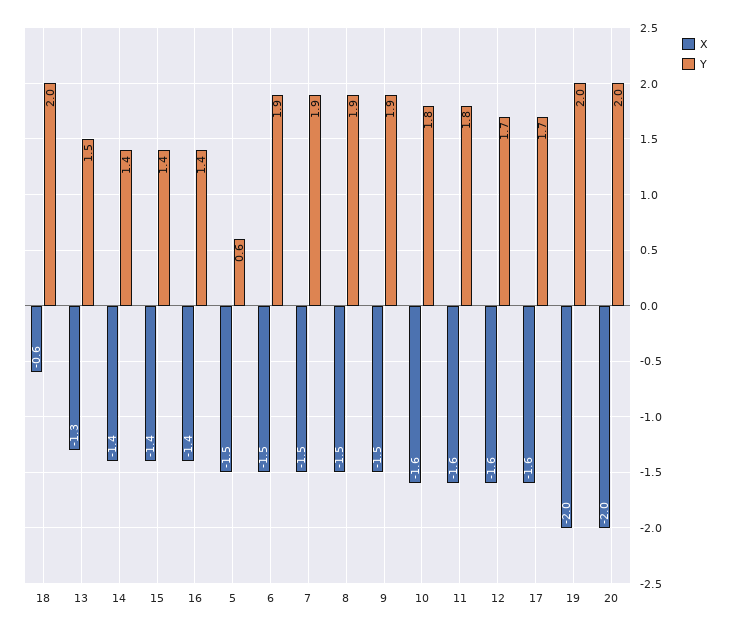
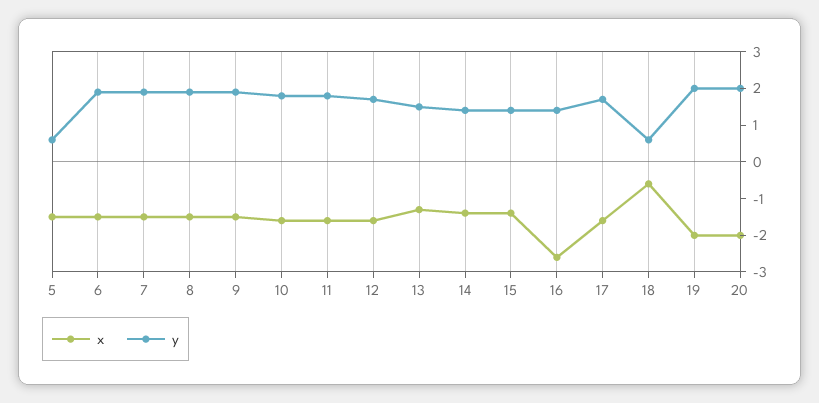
Y, 18: 2 -> 0.5
X, 16: -1.4 -> -2.5

